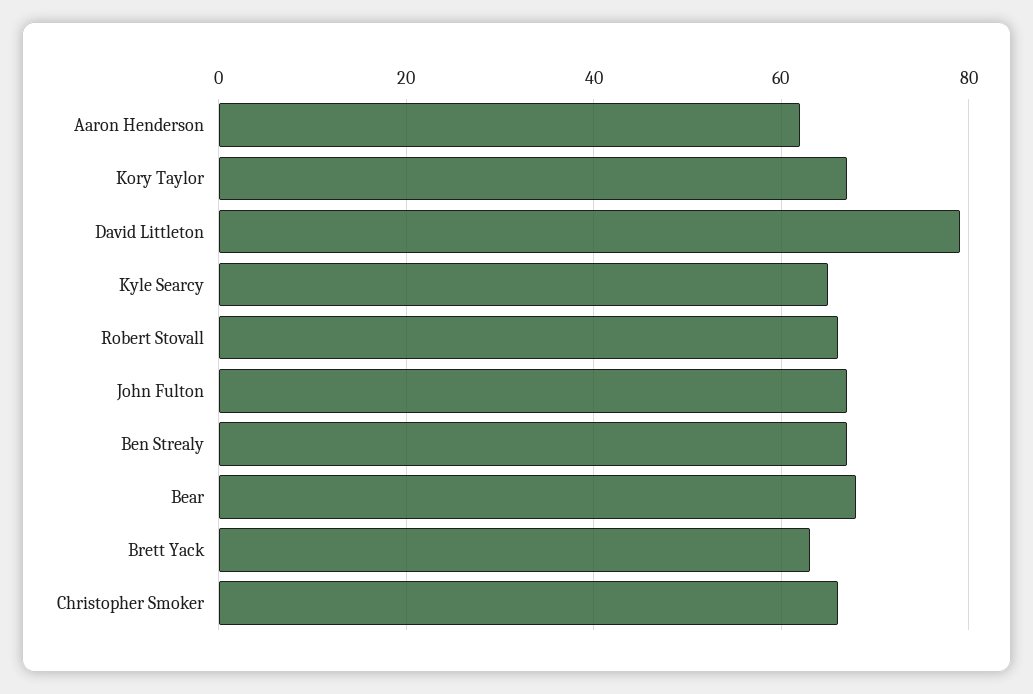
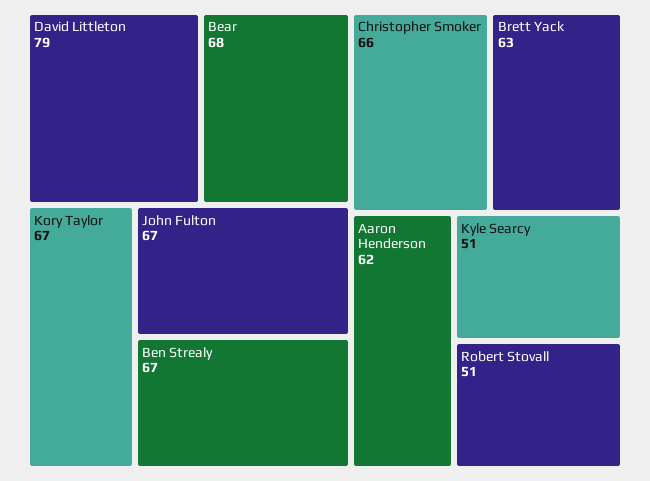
Kyle Searcy: 65 -> 51
Robert Stovall: 65 -> 51

